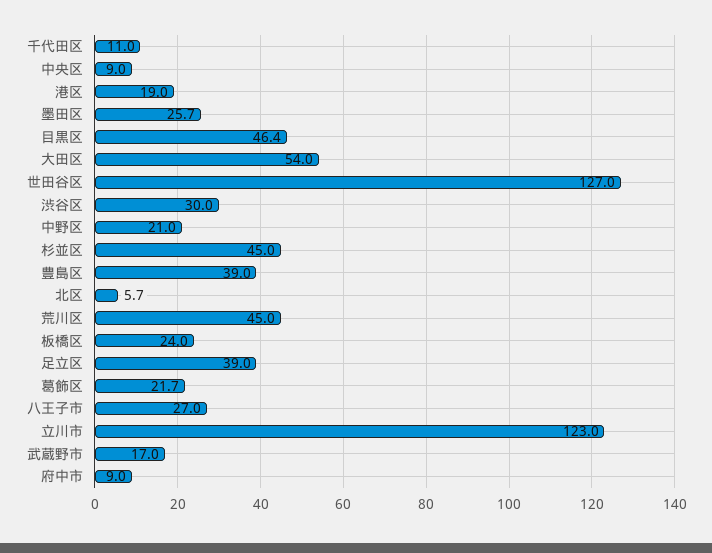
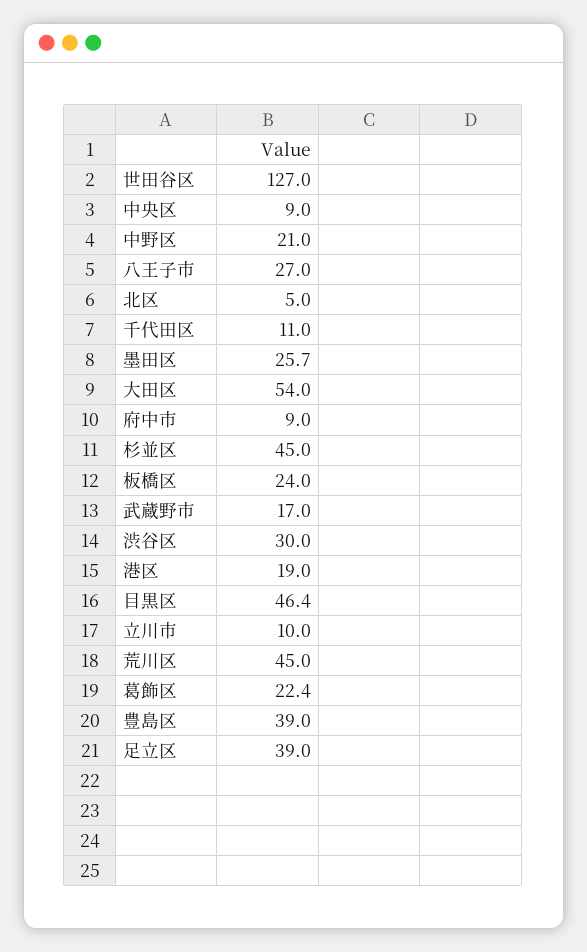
北区: 5.7 -> 5
葛飾区: 21.7 -> 22.4
立川市: 123 -> 10

